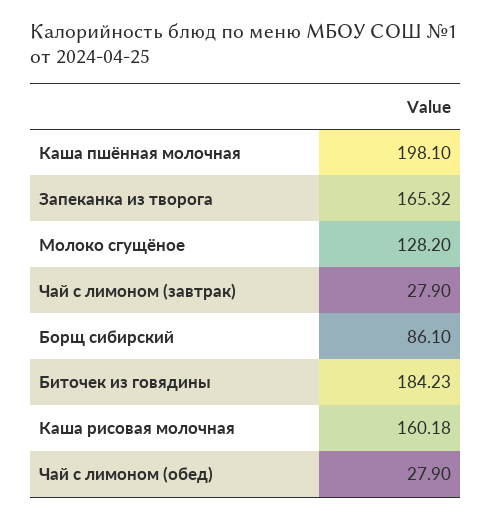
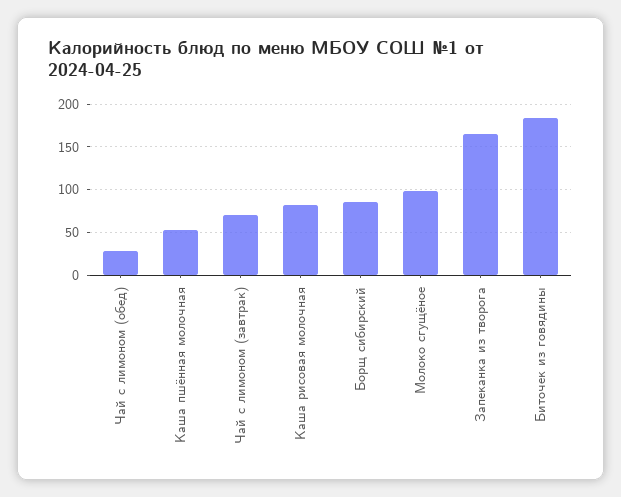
Каша пшённая молочная: 198.1 -> 50
Молоко сгущёное: 128.2 -> 100
Чай с лимоном (завтрак): 27.9 -> 70
Каша рисовая молочная: 160.18 -> 80

